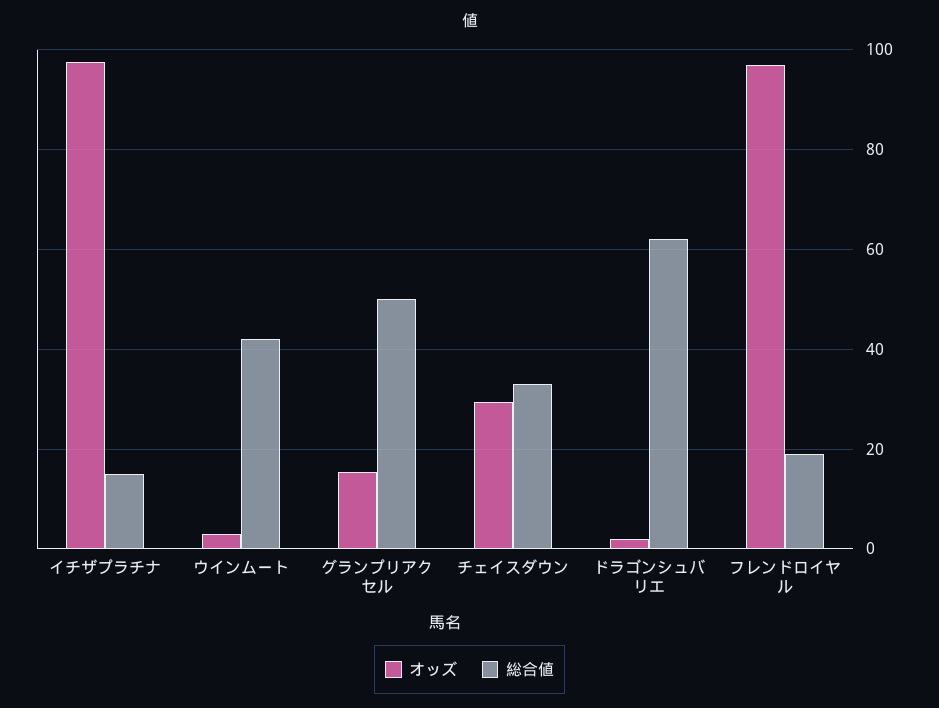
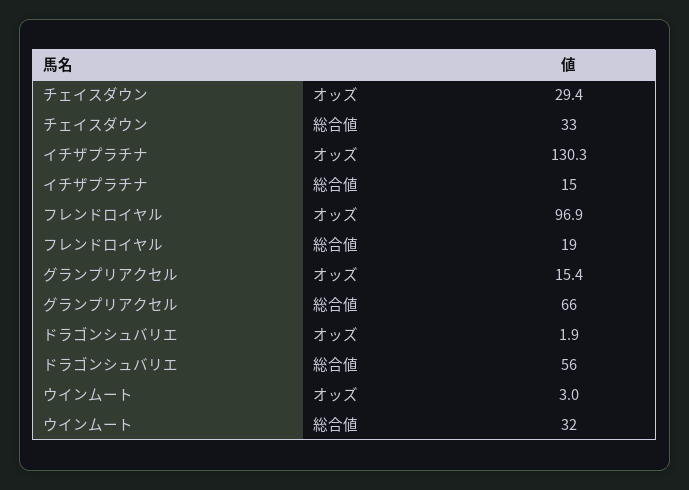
オッズ, イチザプラチナ: 98 -> 130.3
総合値, ウインムート: 42 -> 32
総合値, グランプリアクセル: 50 -> 66
総合値, ドラゴンシュバリエ: 62 -> 56

